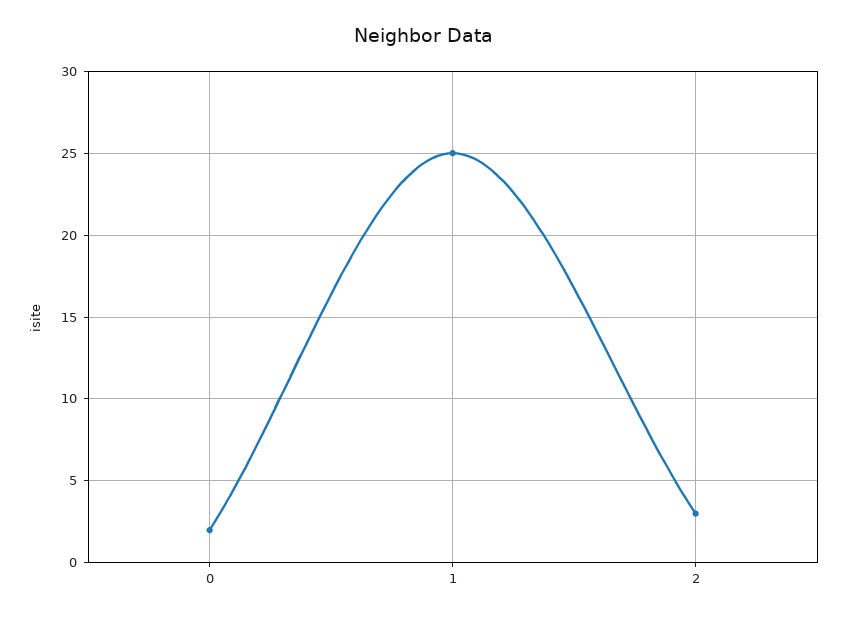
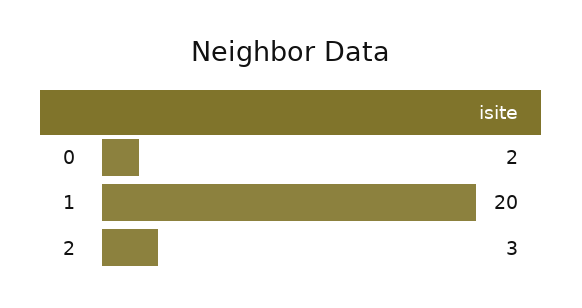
1: 25 -> 20

